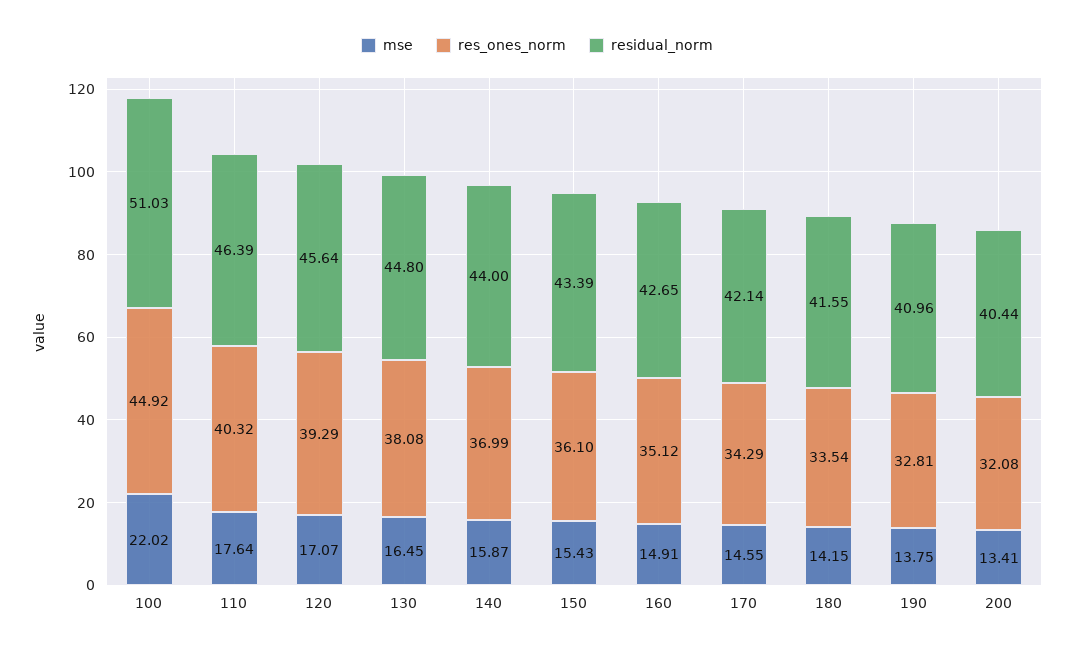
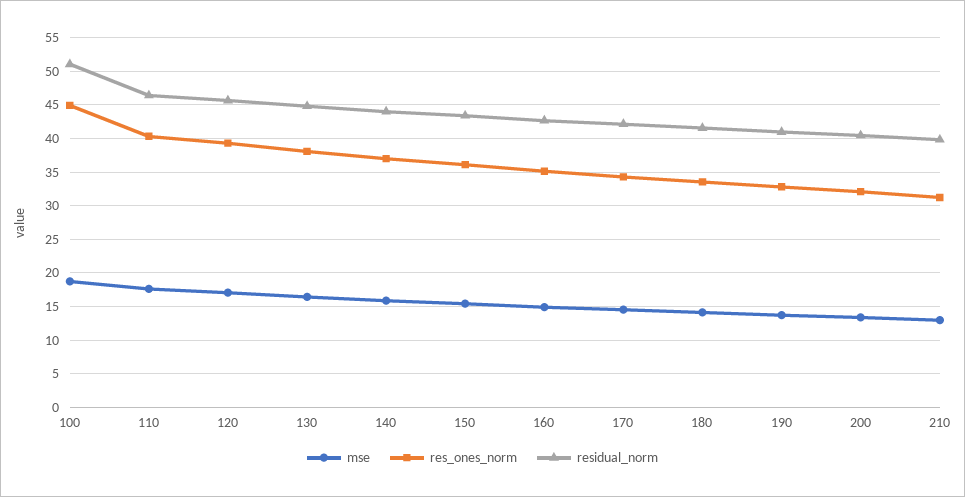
mse, 100: 22.02 -> 19
mse, 210: none -> 13
res_ones_norm, 210: none -> 31
residual_norm, 210: none -> 40

